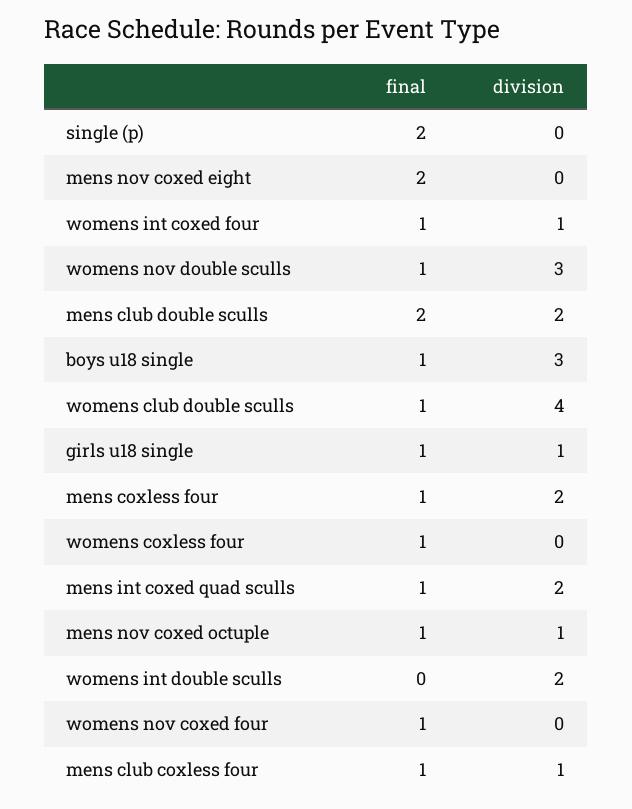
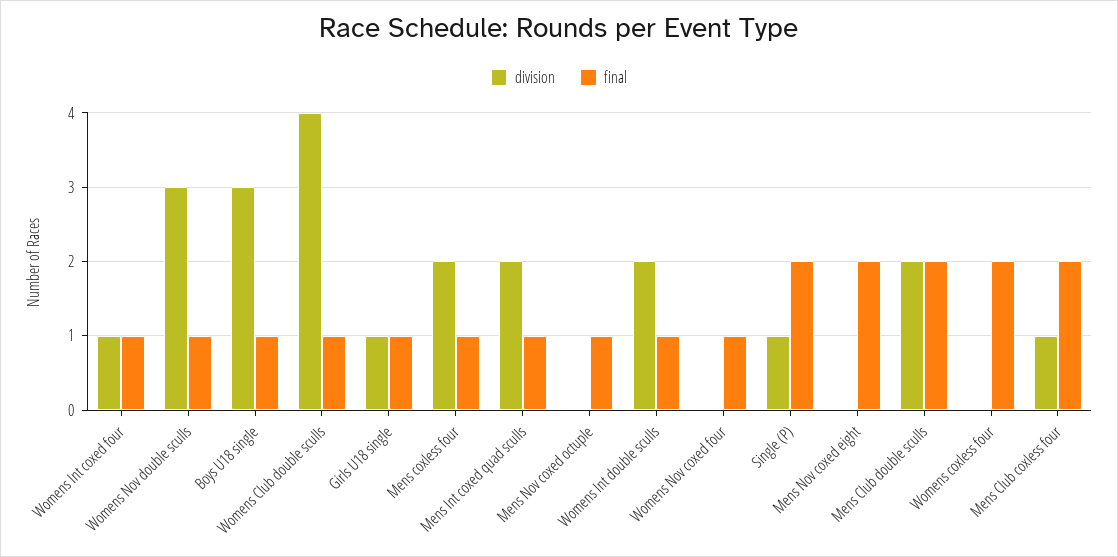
division, single (p): 0 -> 1
final, womens coxless four: 1 -> 2
division, mens nov coxed octuple: 1 -> 0
final, womens int double sculls: 0 -> 1
final, mens club coxless four: 1 -> 2

